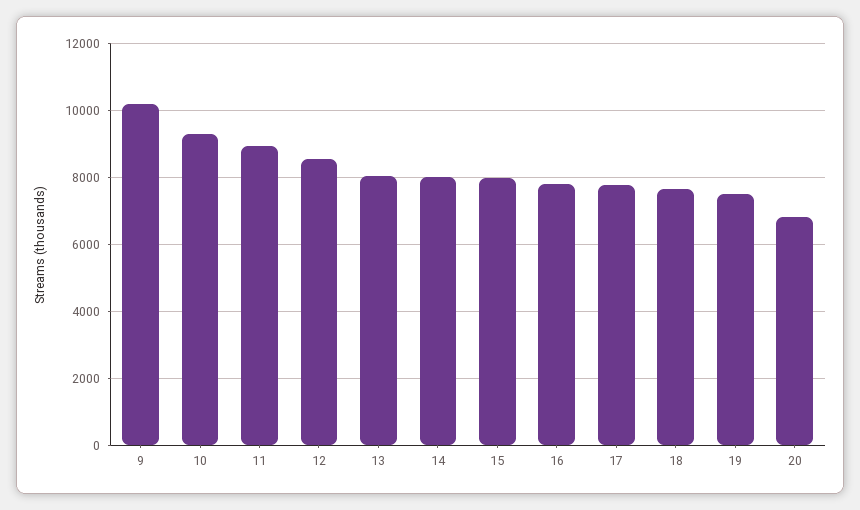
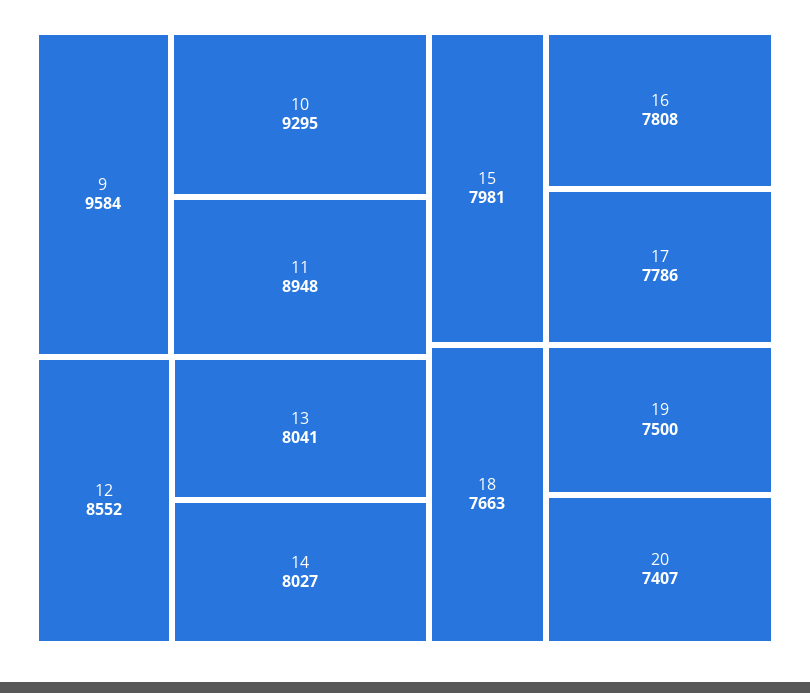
9: 10200 -> 9584
20: 6800 -> 7407

